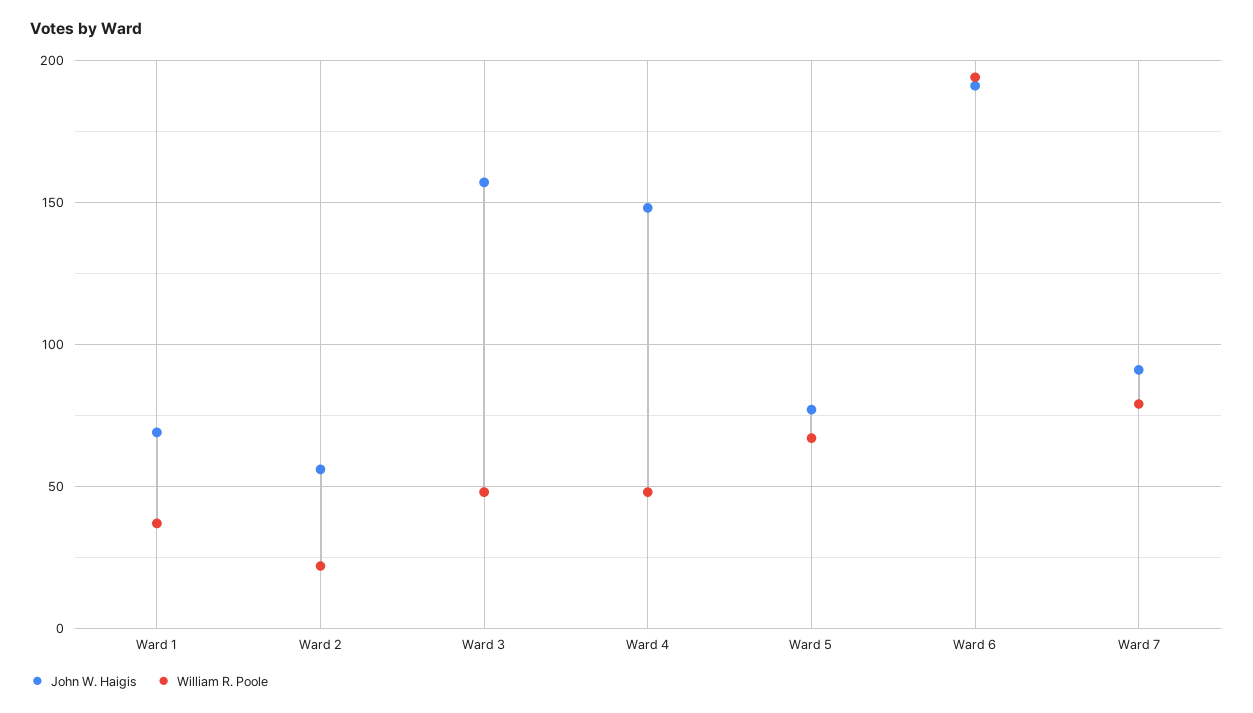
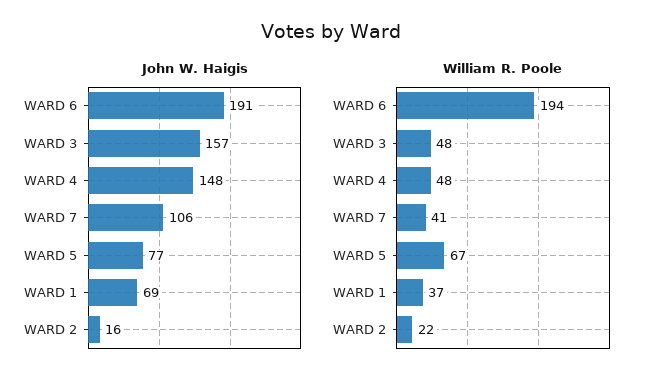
John W. Haigis, Ward 2: 55 -> 16
John W. Haigis, Ward 7: 90 -> 106
William R. Poole, Ward 7: 80 -> 41

